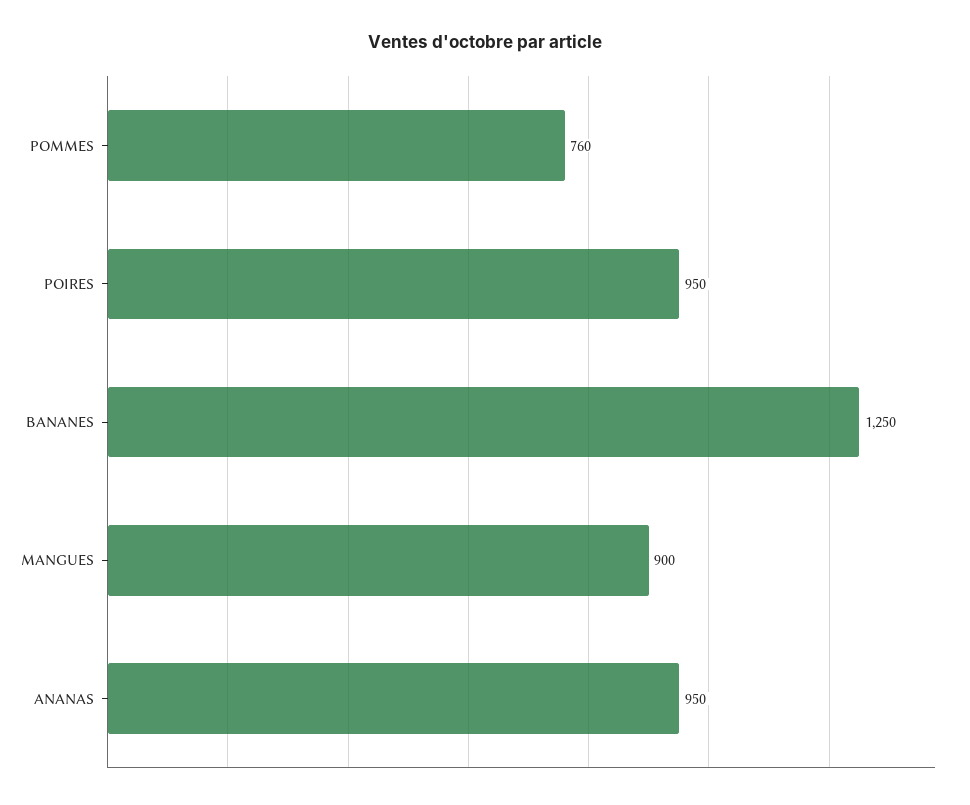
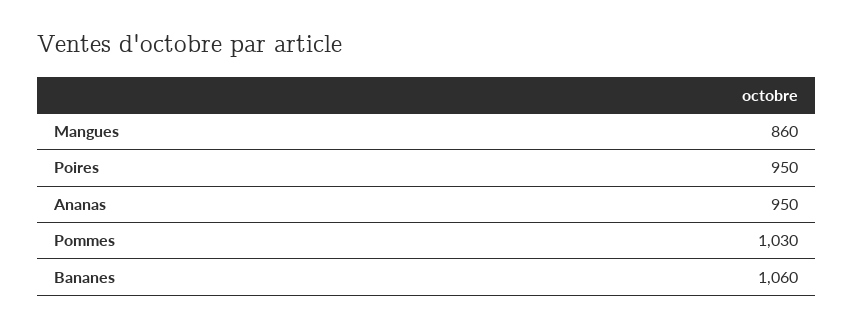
POMMES: 760 -> 1030
BANANES: 1250 -> 1060
MANGUES: 900 -> 860

